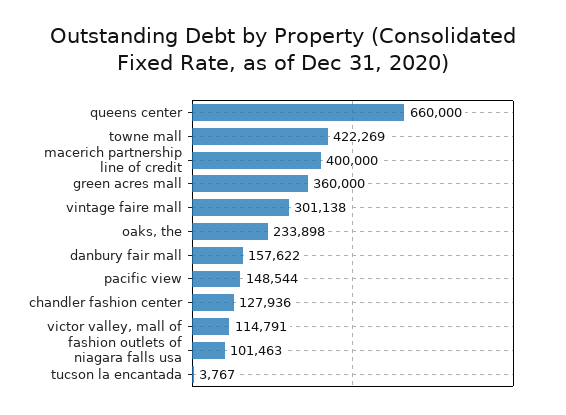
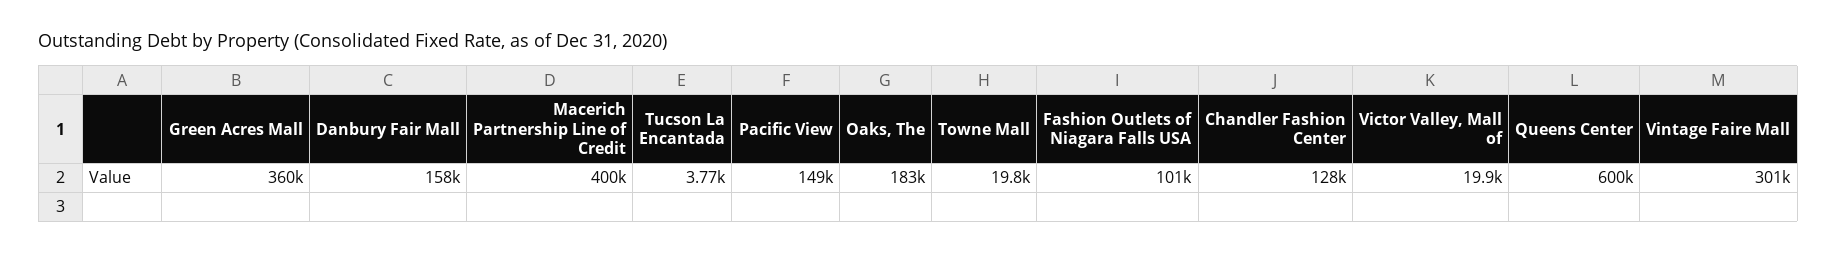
queens center: 660000 -> 600000
towne mall: 422269 -> 19800
oaks, the: 233898 -> 183000
victor valley, mall of: 114791 -> 19900

